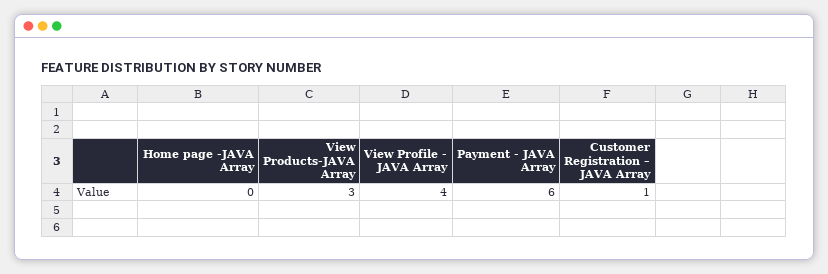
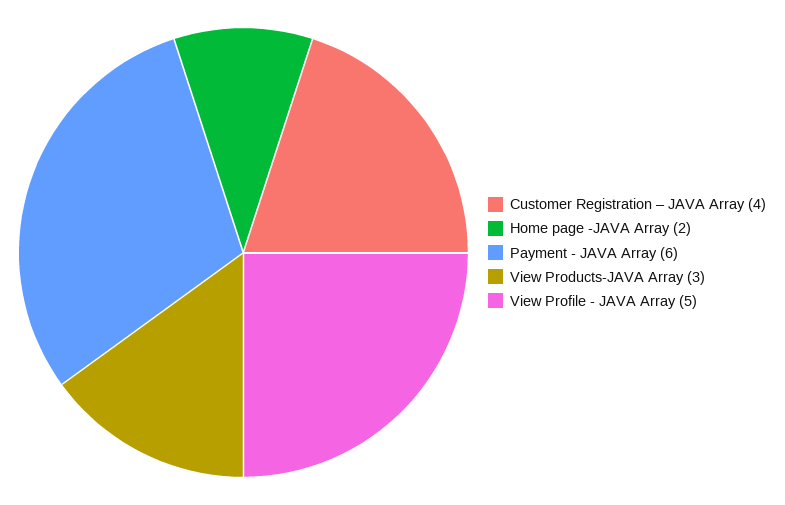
Home page -JAVA Array: 0 -> 2
View Profile - JAVA Array: 4 -> 5
Customer Registration – JAVA Array: 1 -> 4

